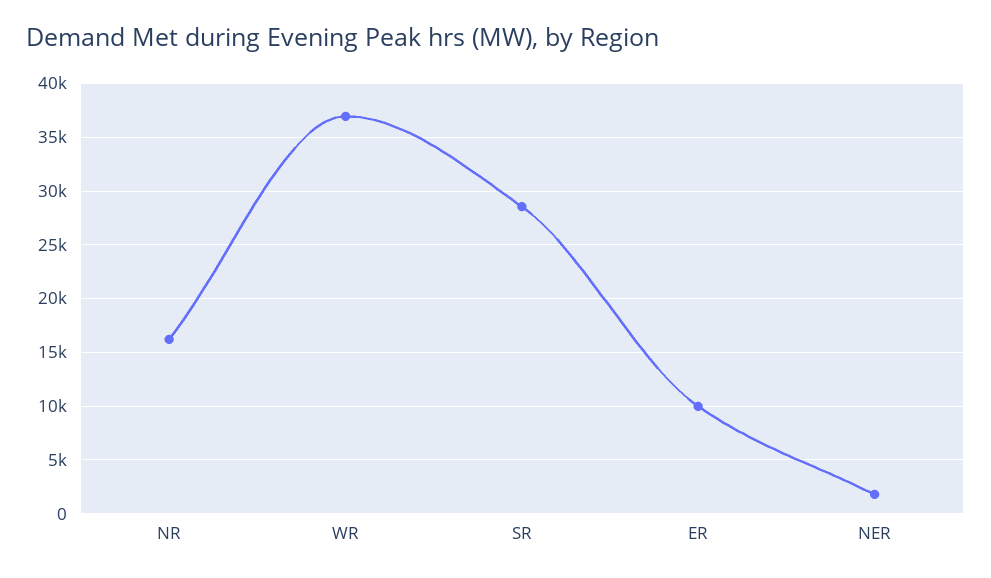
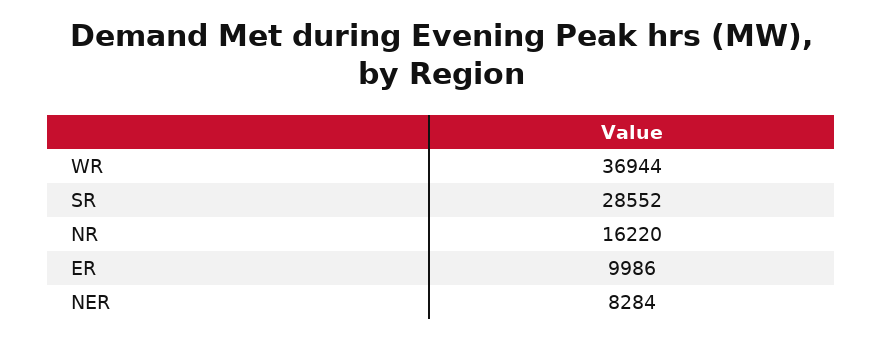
NER: 2000 -> 8284

